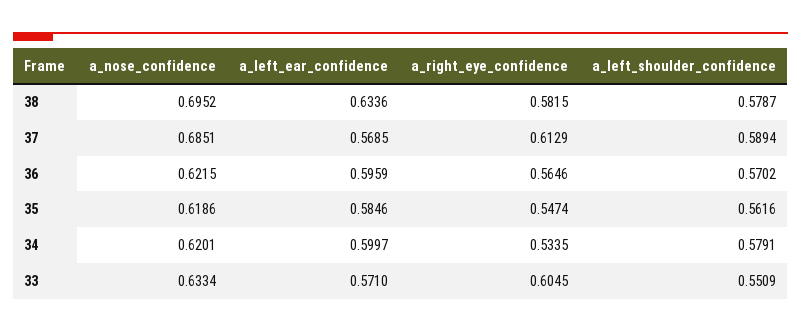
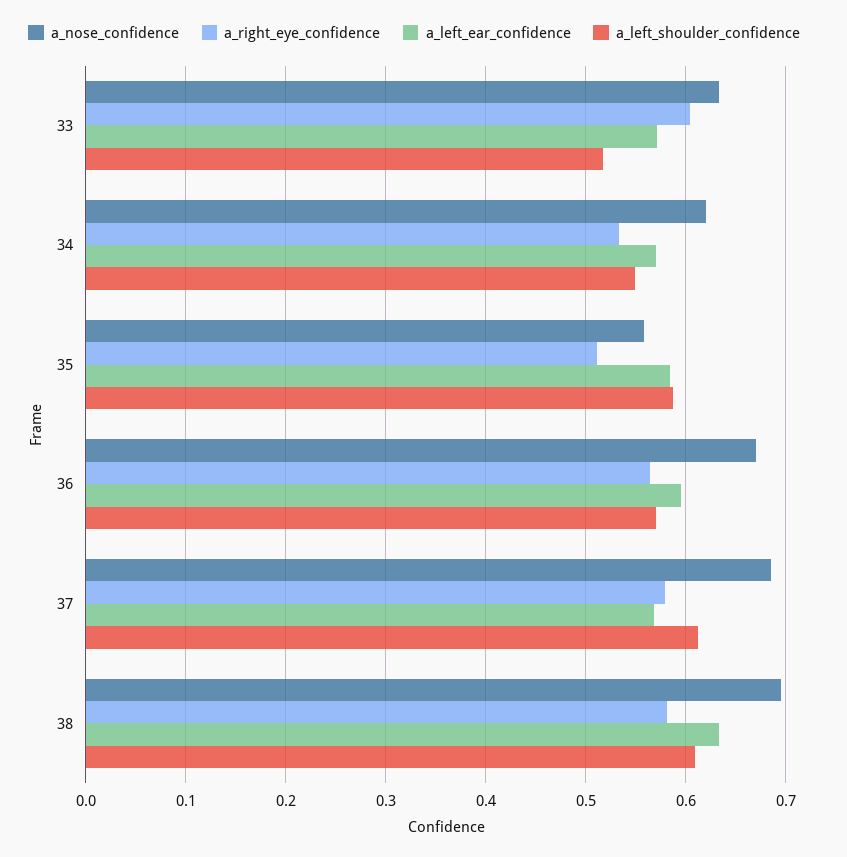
a_left_shoulder_confidence, 38: 0.5787 -> 0.61
a_right_eye_confidence, 37: 0.6129 -> 0.58
a_left_shoulder_confidence, 37: 0.5894 -> 0.61
a_nose_confidence, 36: 0.6215 -> 0.67
a_nose_confidence, 35: 0.6186 -> 0.56
a_right_eye_confidence, 35: 0.5474 -> 0.51
a_left_shoulder_confidence, 35: 0.5616 -> 0.59
a_left_ear_confidence, 34: 0.5997 -> 0.57
a_left_shoulder_confidence, 34: 0.5791 -> 0.55
a_left_shoulder_confidence, 33: 0.5509 -> 0.52

